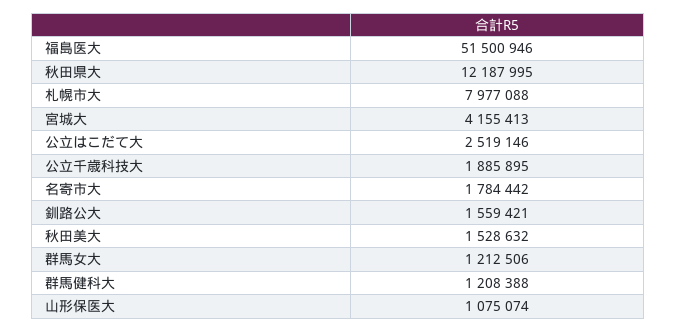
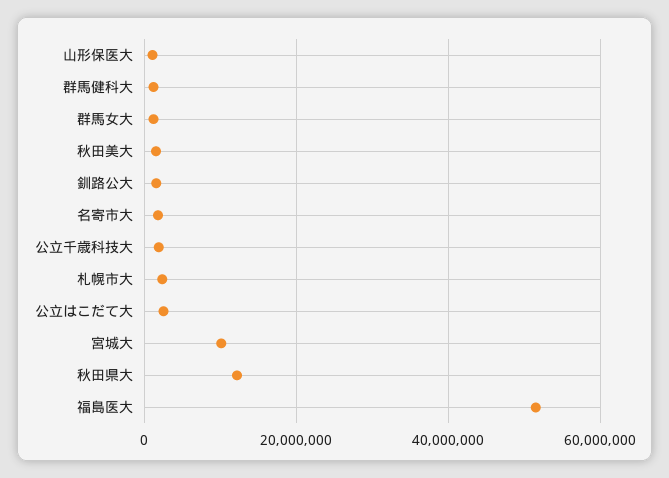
札幌市大: 7977088 -> 2000000
宮城大: 4155413 -> 10000000

